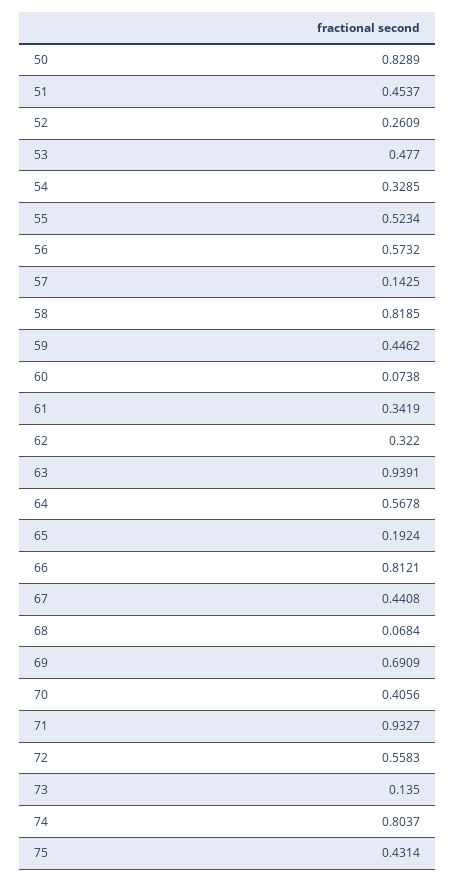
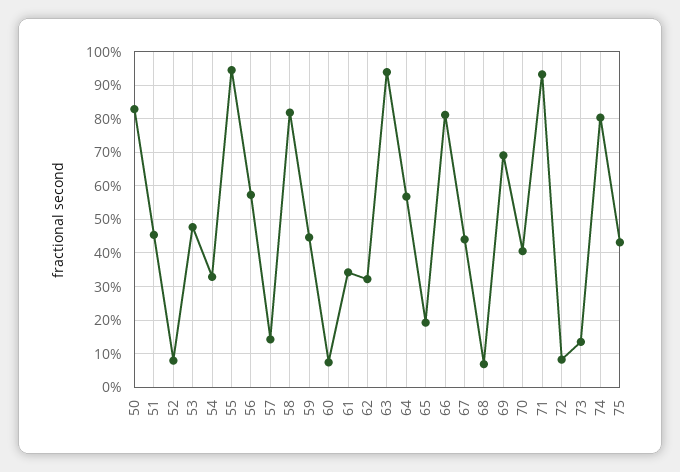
52: 0.2609 -> 0.08
55: 0.5234 -> 0.94
72: 0.5583 -> 0.08

